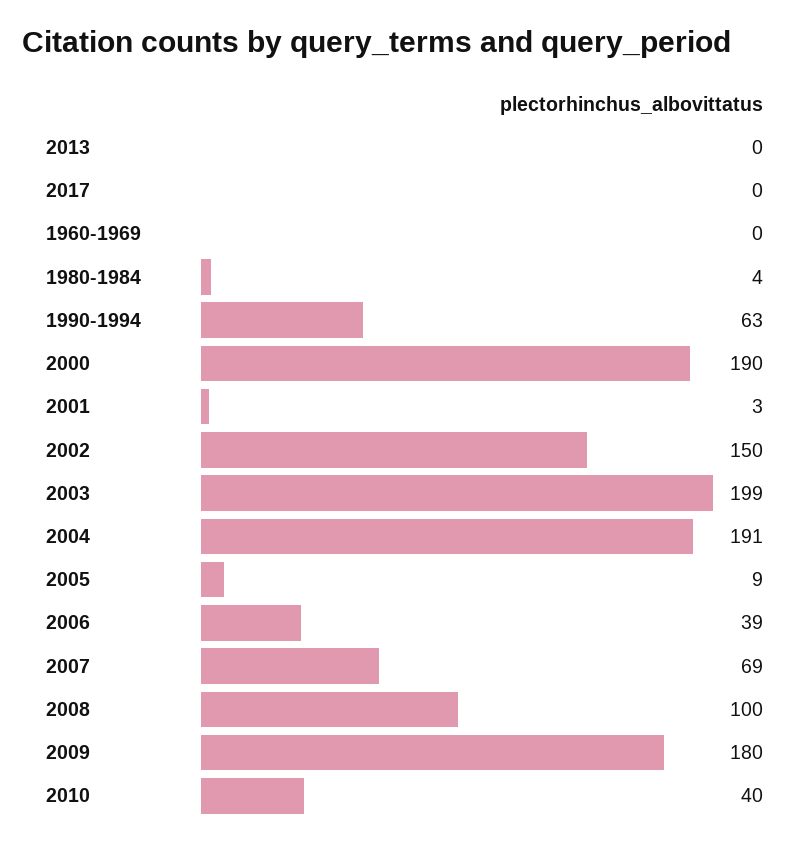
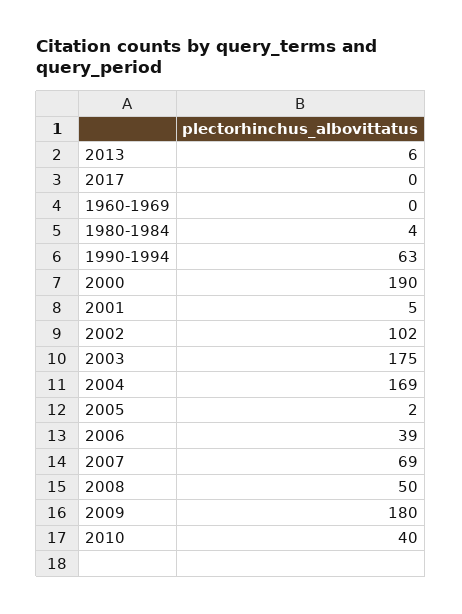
2013: 0 -> 6
2001: 3 -> 5
2002: 150 -> 102
2003: 199 -> 175
2004: 191 -> 169
2005: 9 -> 2
2008: 100 -> 50

